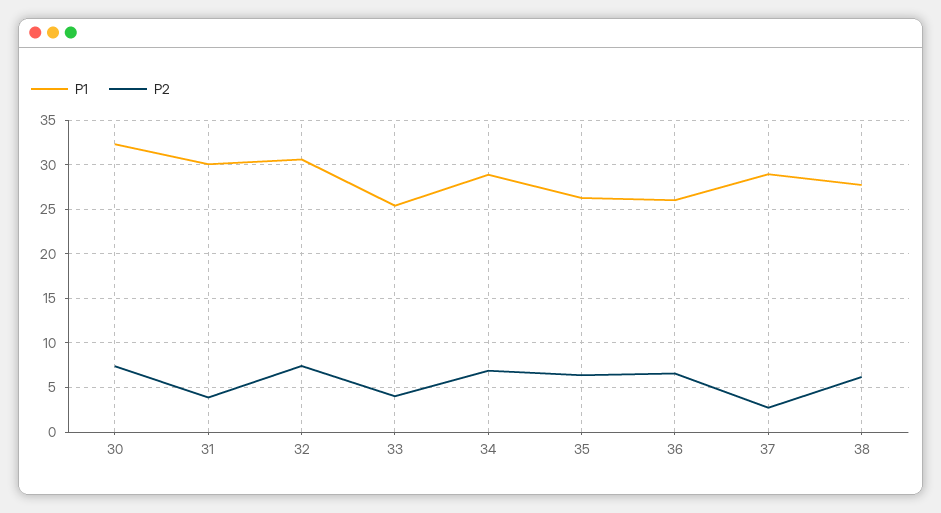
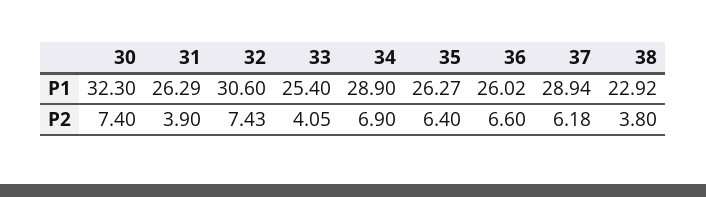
P1, 31: 30 -> 26.29
P2, 37: 3 -> 6.18
P1, 38: 28 -> 22.92
P2, 38: 6 -> 3.8

